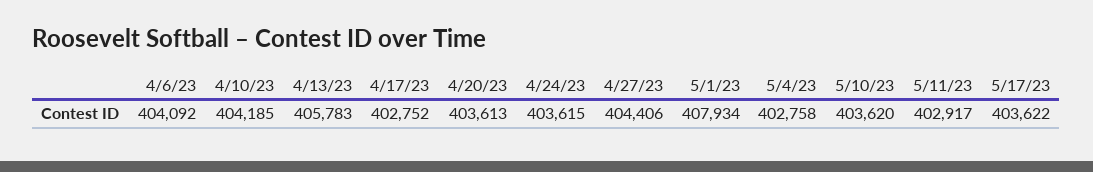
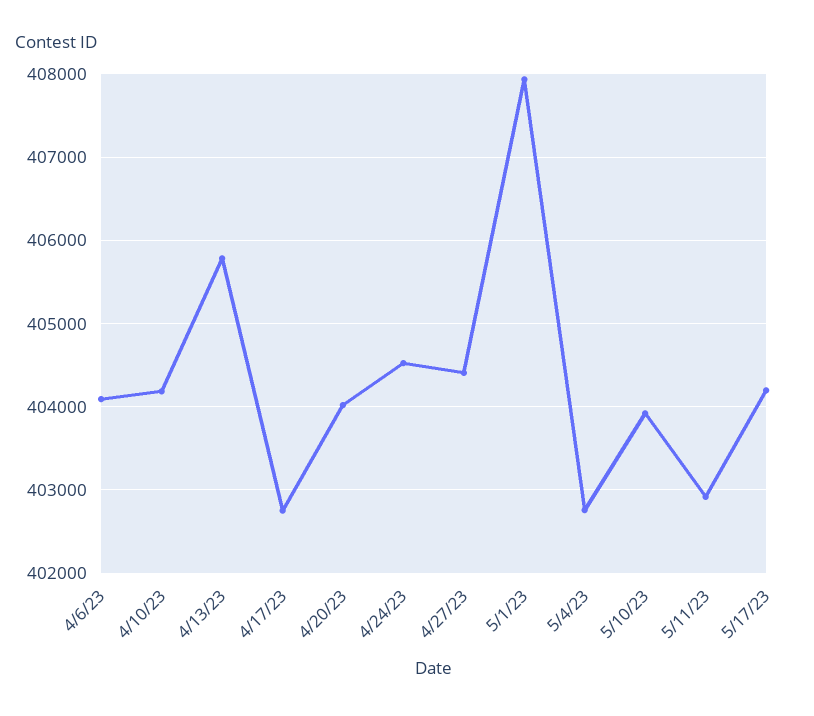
4/20/23: 403613 -> 404000
4/24/23: 403615 -> 404500
5/10/23: 403620 -> 403900
5/17/23: 403622 -> 404200

